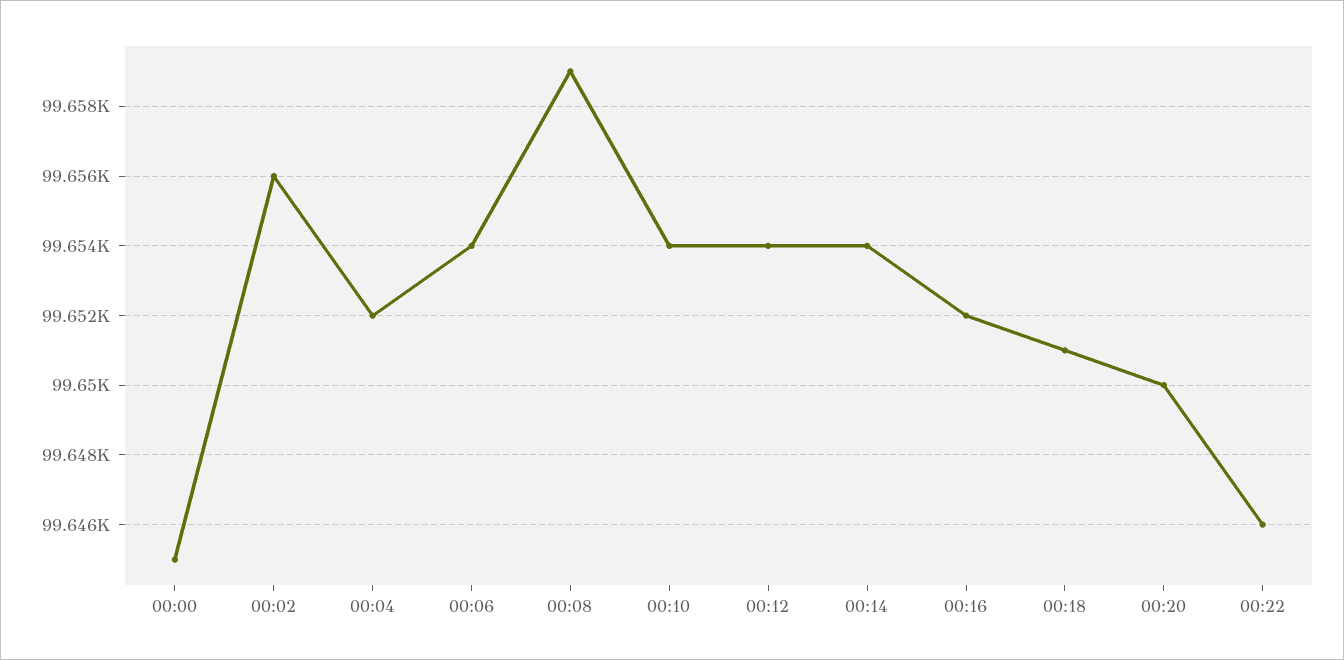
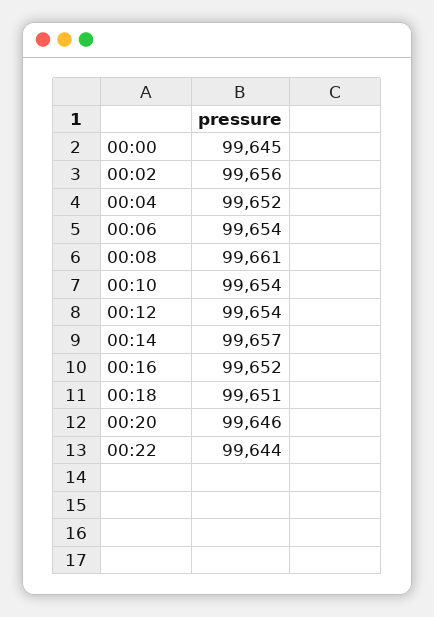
00:08: 99659 -> 99661
00:14: 99654 -> 99657
00:20: 99650 -> 99646
00:22: 99646 -> 99644

